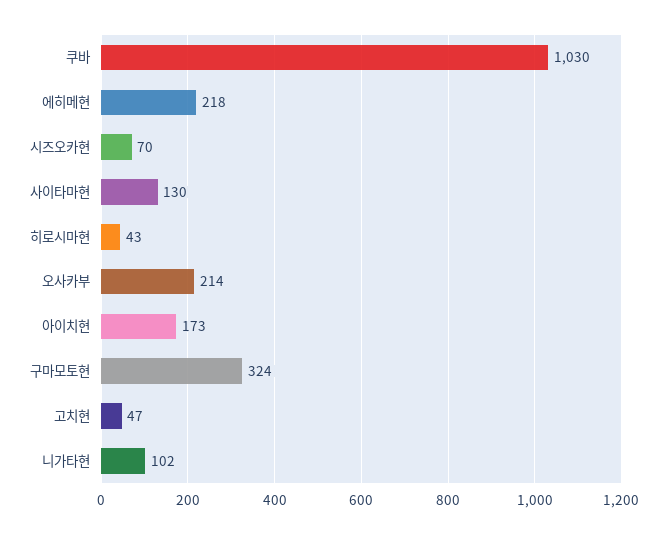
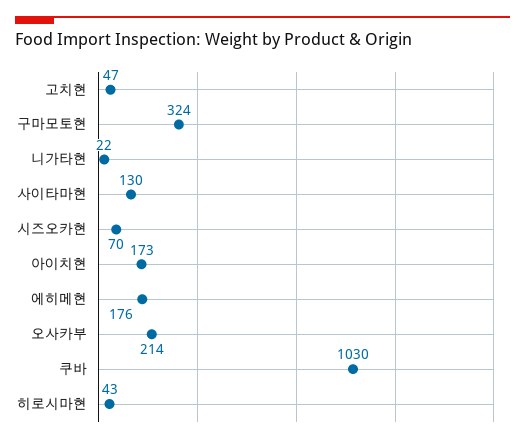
에히메현: 218 -> 176
니가타현: 102 -> 22

